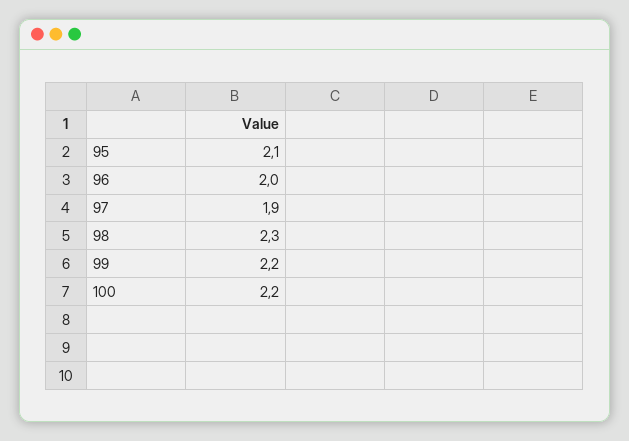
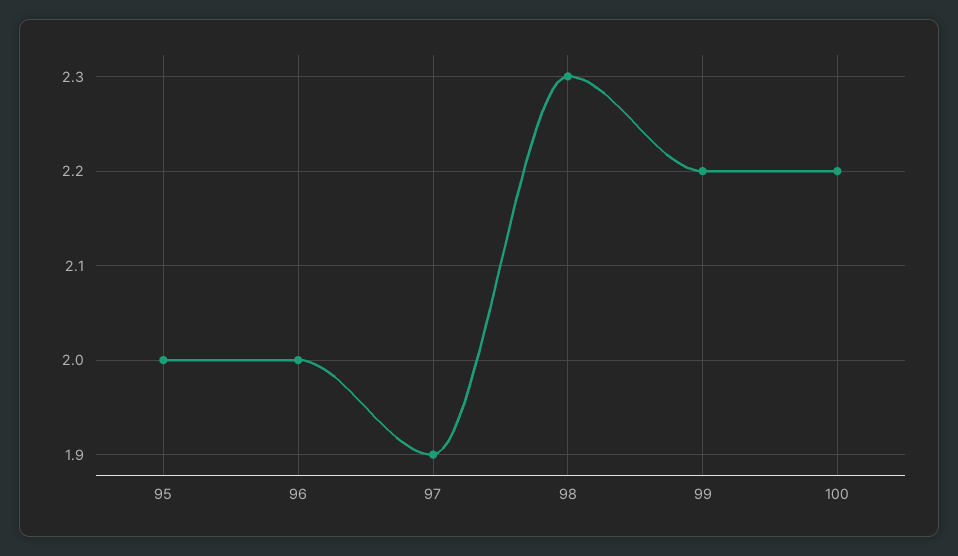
95: 2.1 -> 2

